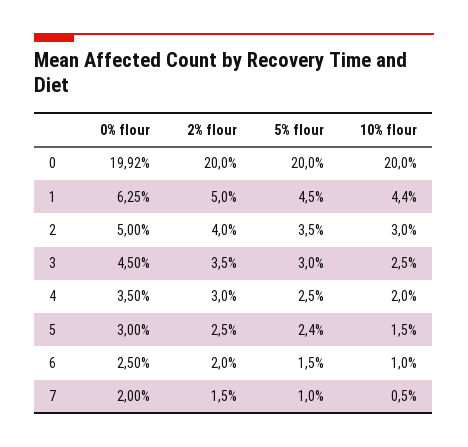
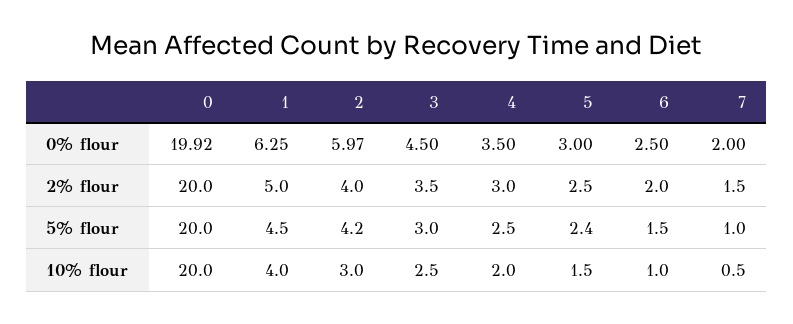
10% flour, 1: 4.4 -> 4
0% flour, 2: 5 -> 5.97
5% flour, 2: 3.5 -> 4.2

